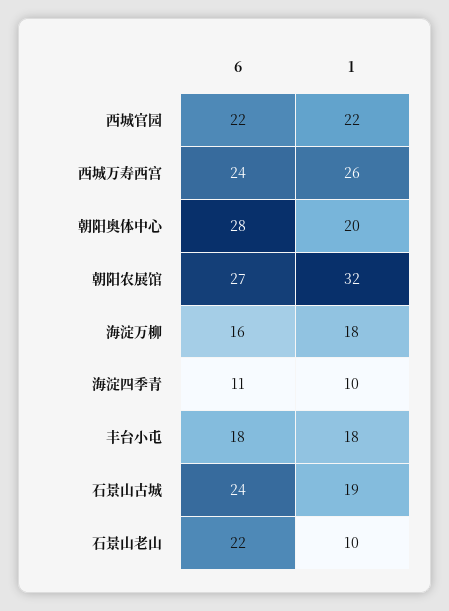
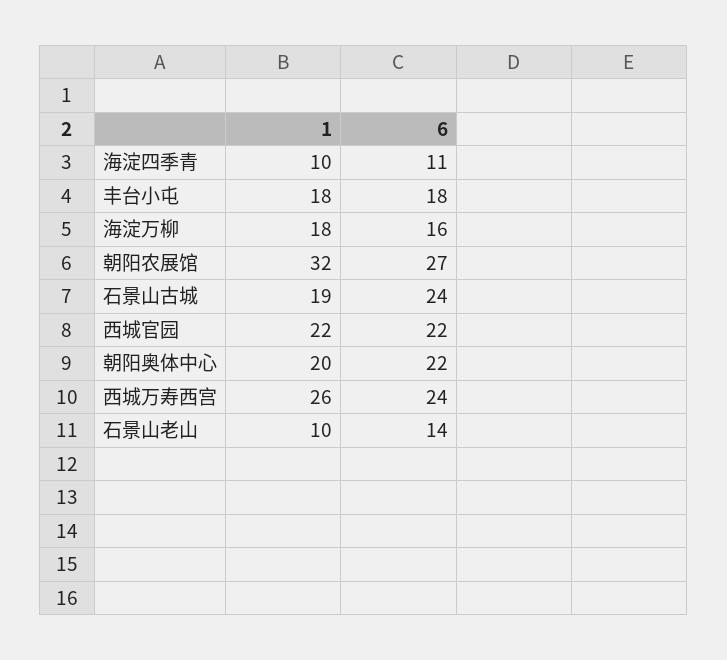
6, 朝阳奥体中心: 28 -> 22
6, 石景山老山: 22 -> 14

